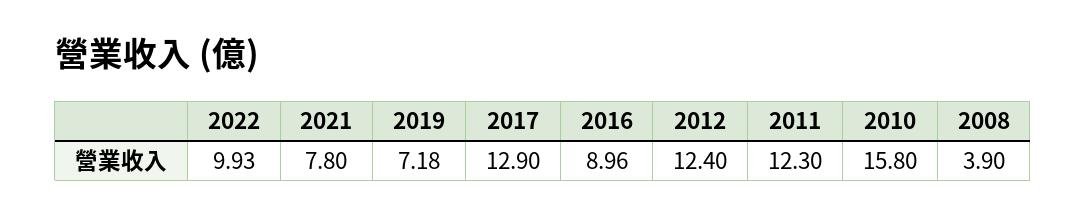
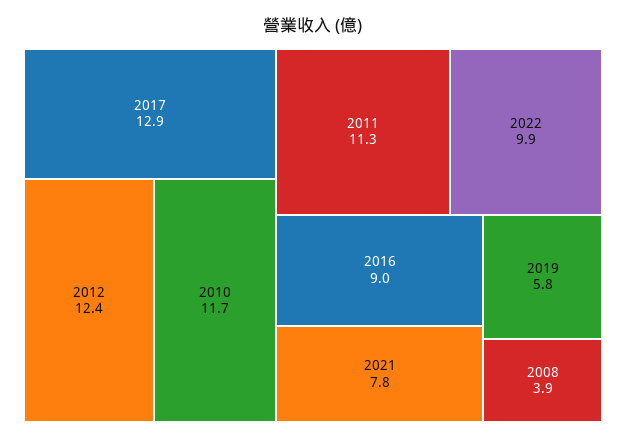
2019: 7.18 -> 5.8
2011: 12.3 -> 11.3
2010: 15.8 -> 11.7

